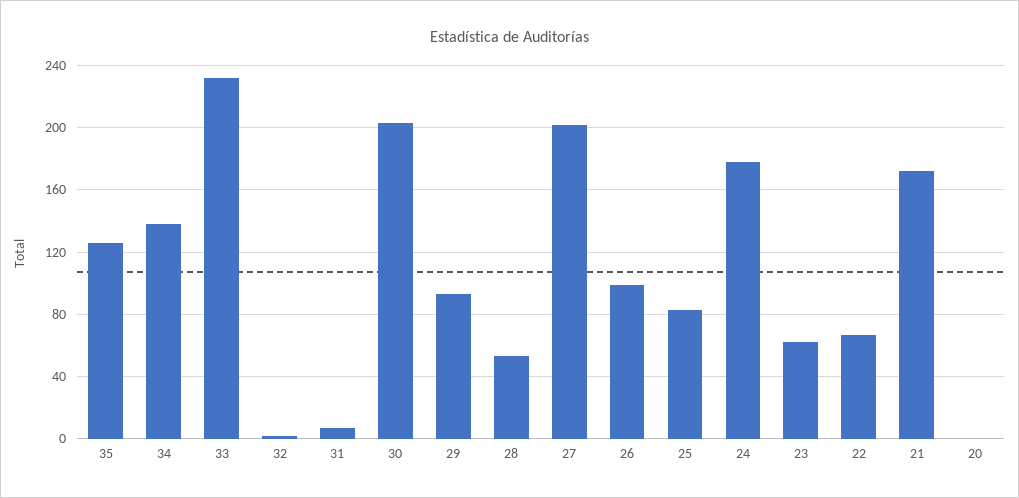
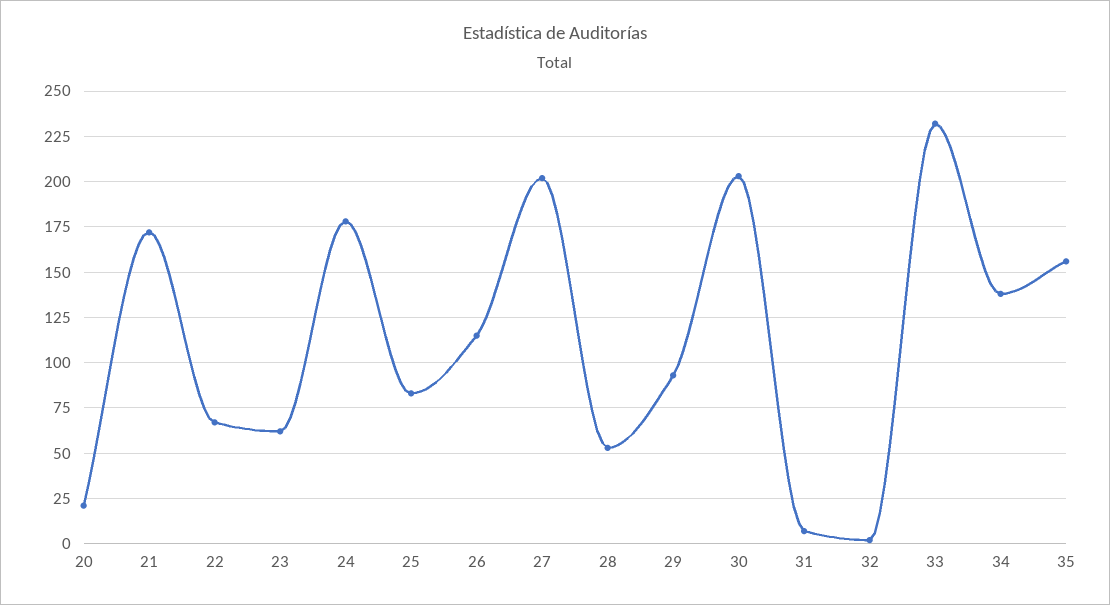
35: 125 -> 155
26: 100 -> 115
20: 0 -> 20

